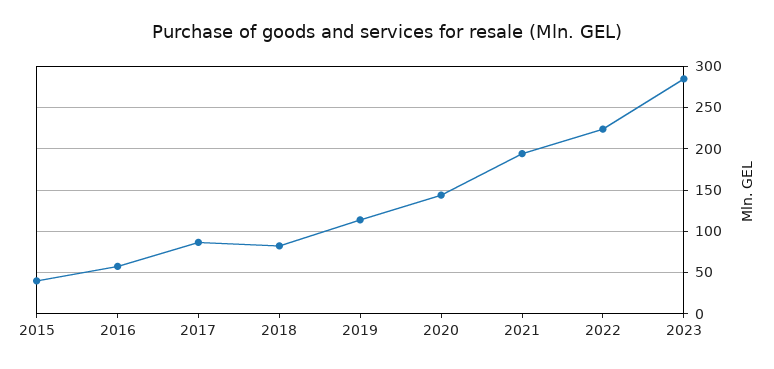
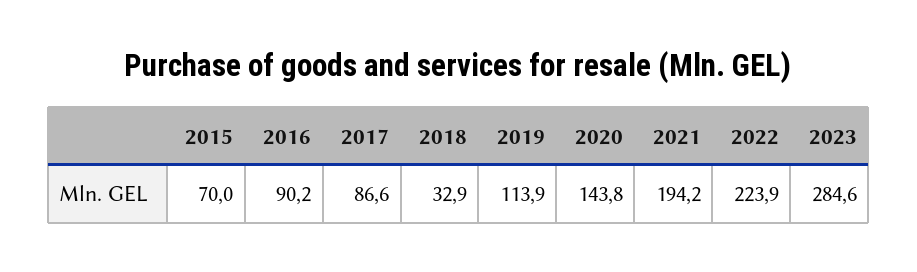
2015: 40 -> 70
2016: 60 -> 90.2
2018: 80 -> 32.9

